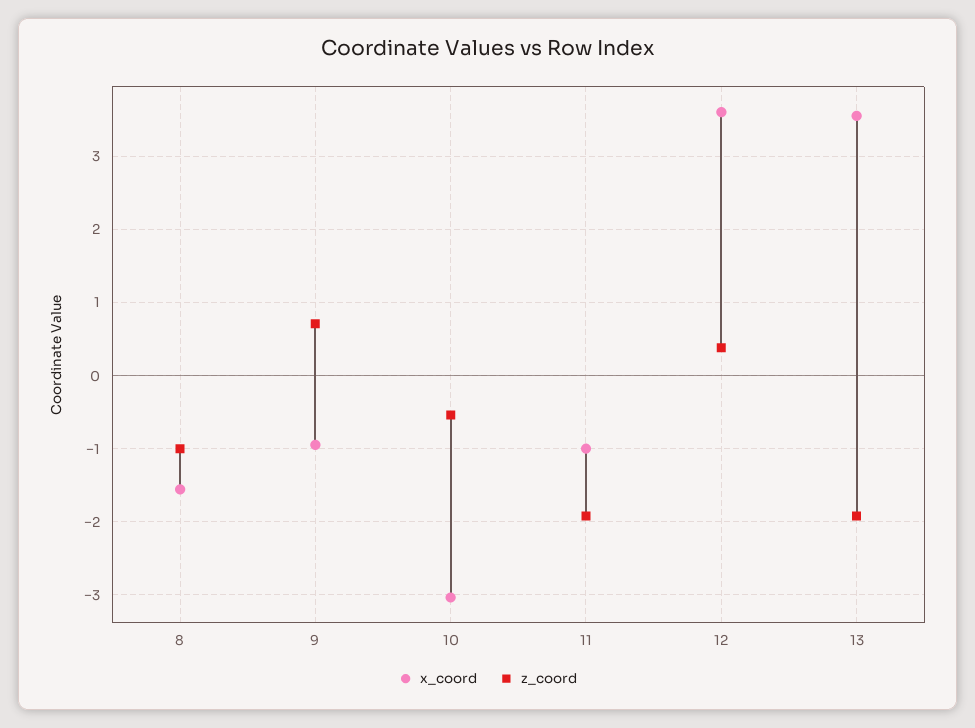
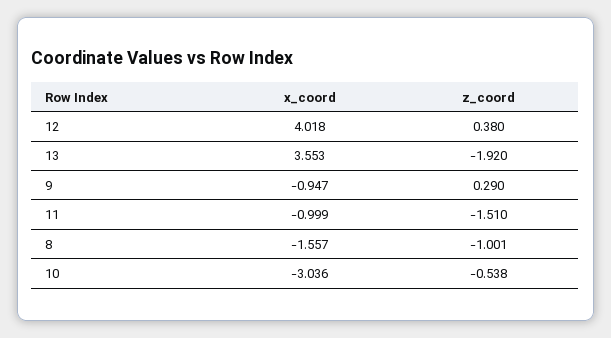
z_coord, 9: 0.7 -> 0.29
z_coord, 11: -1.9 -> -1.51
x_coord, 12: 3.6 -> 4.018

